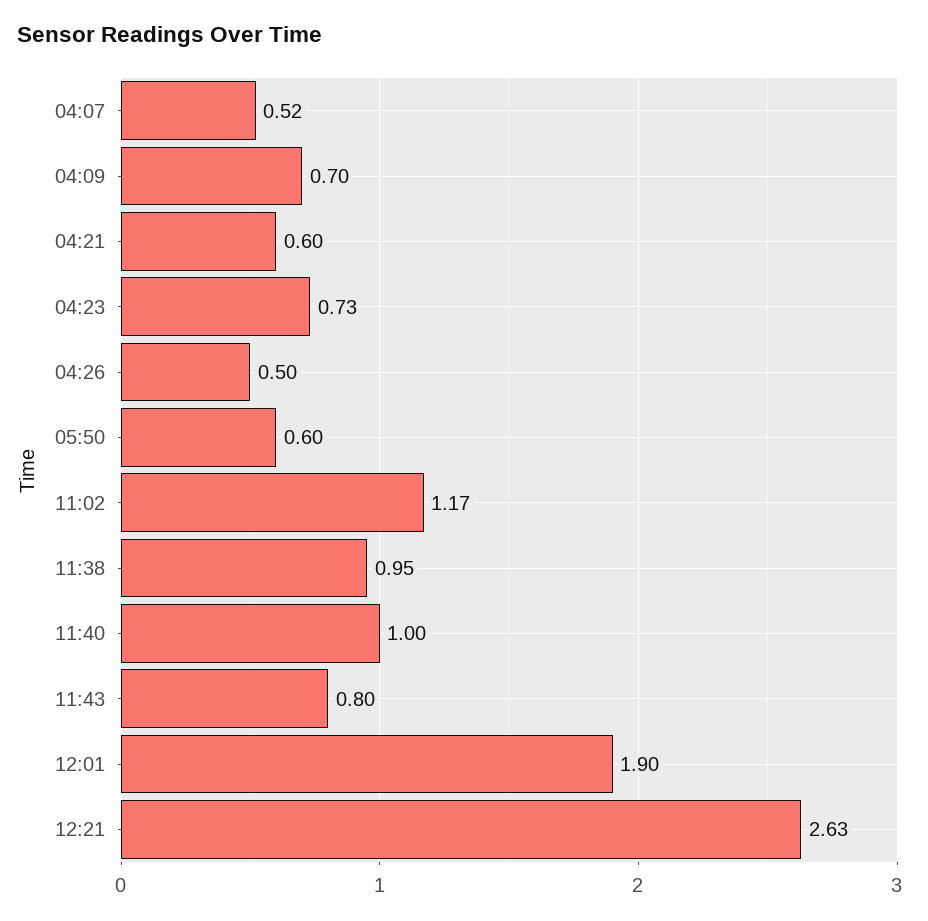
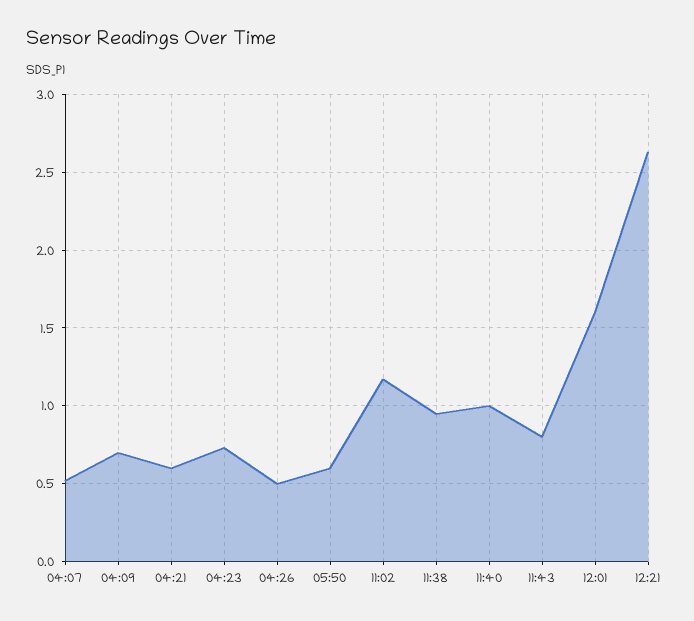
12:01: 1.9 -> 1.6

